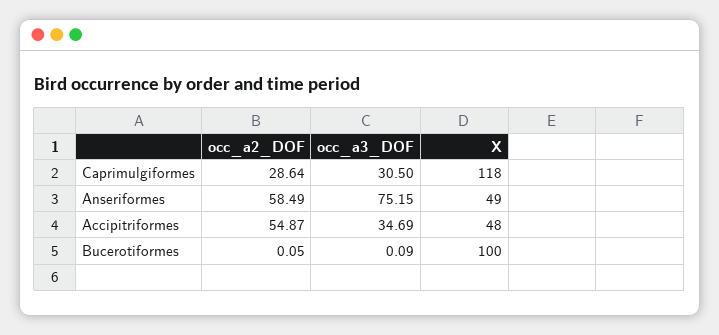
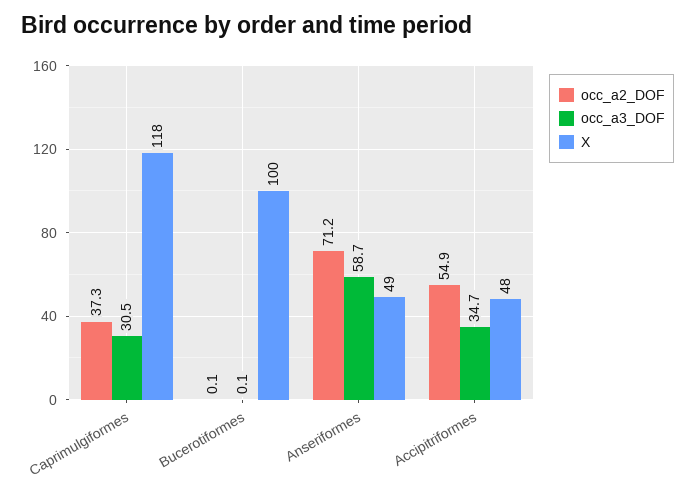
occ_a2_DOF, Caprimulgiformes: 28.64 -> 37.3
occ_a2_DOF, Anseriformes: 58.49 -> 71.2
occ_a3_DOF, Anseriformes: 75.15 -> 58.7

